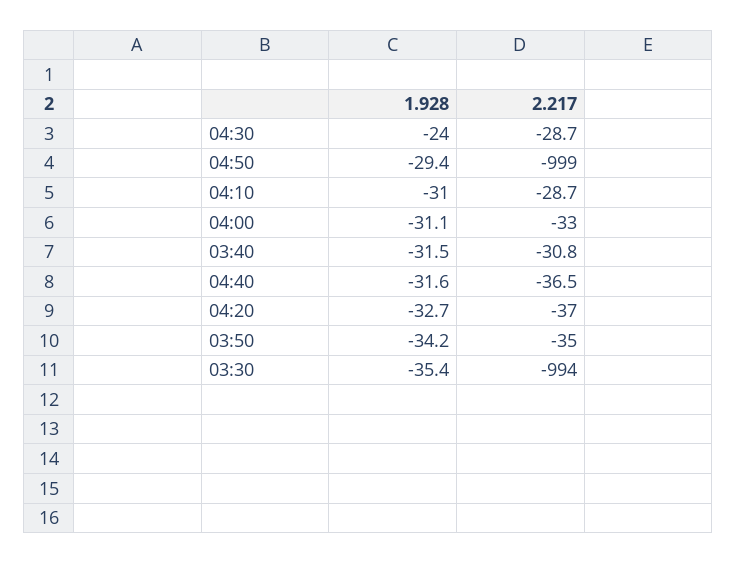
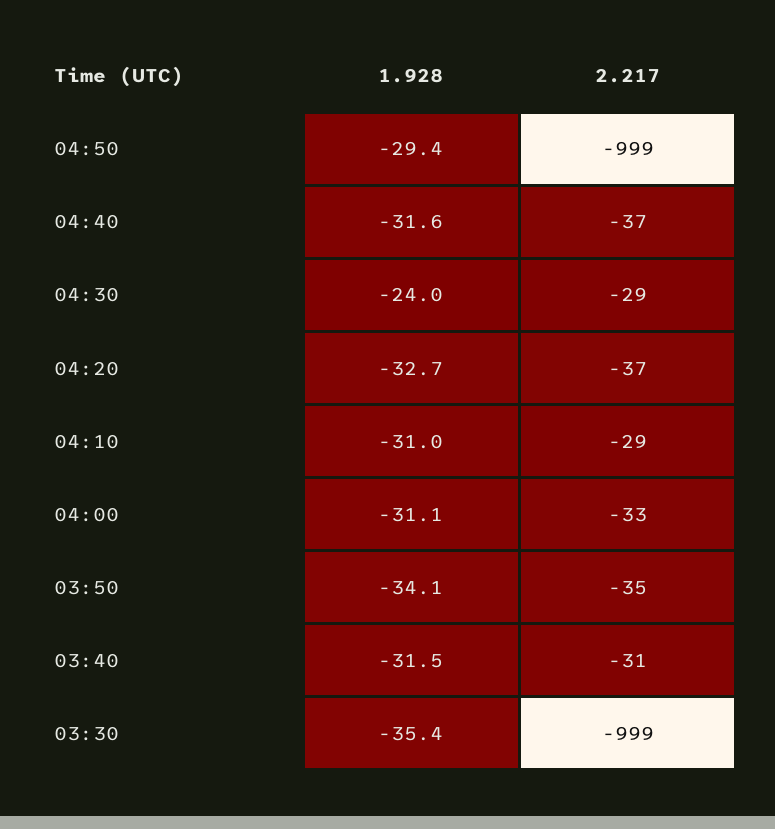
1.928, 03:50: -34.2 -> -34.1
2.217, 03:30: -994 -> -999

